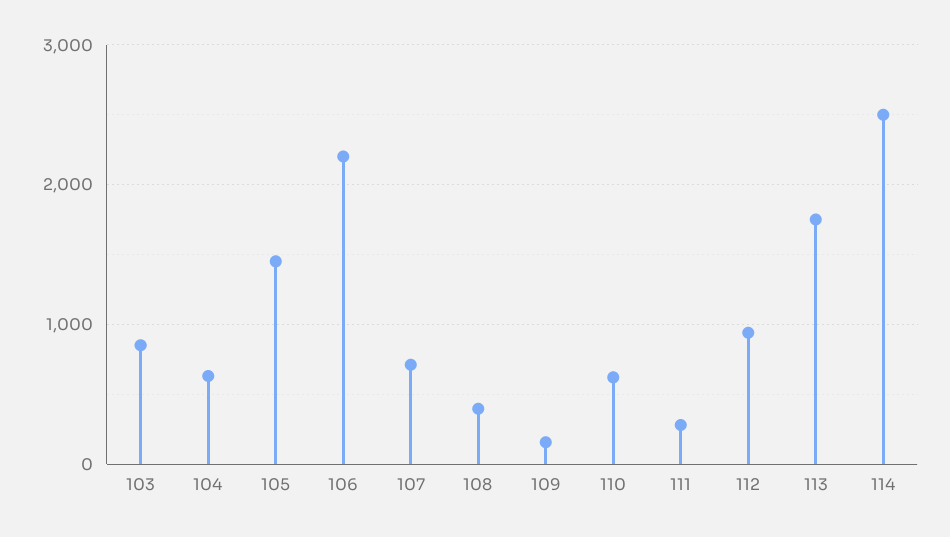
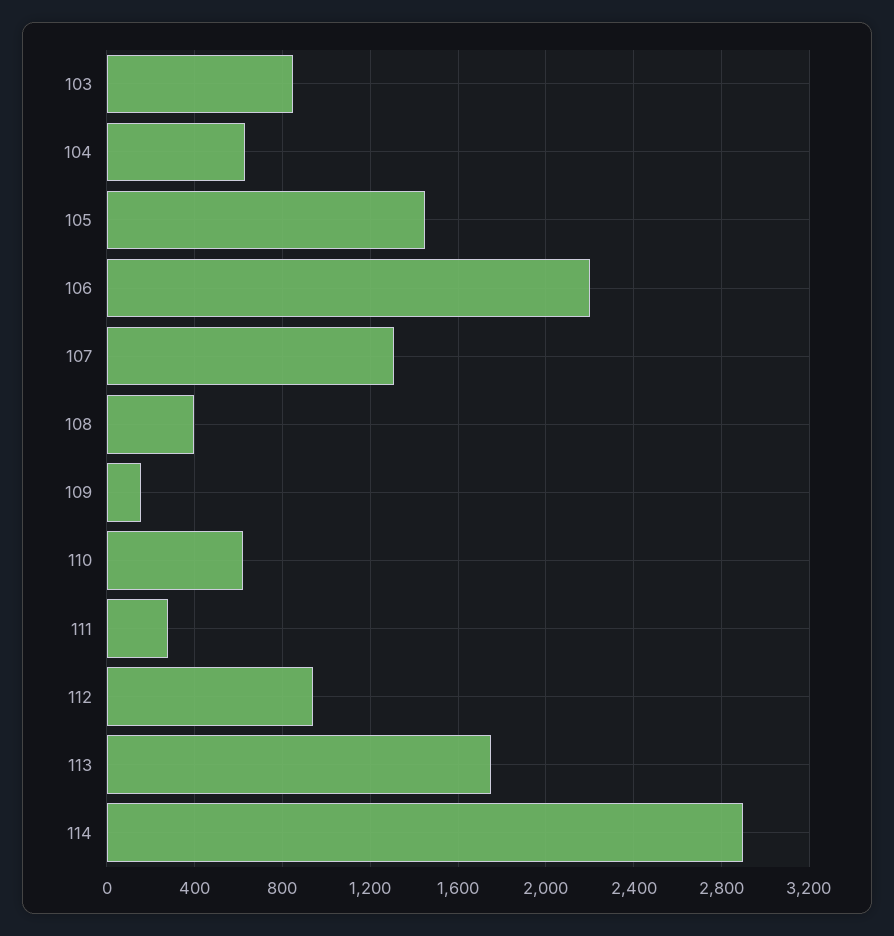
107: 700 -> 1300
114: 2500 -> 2900

